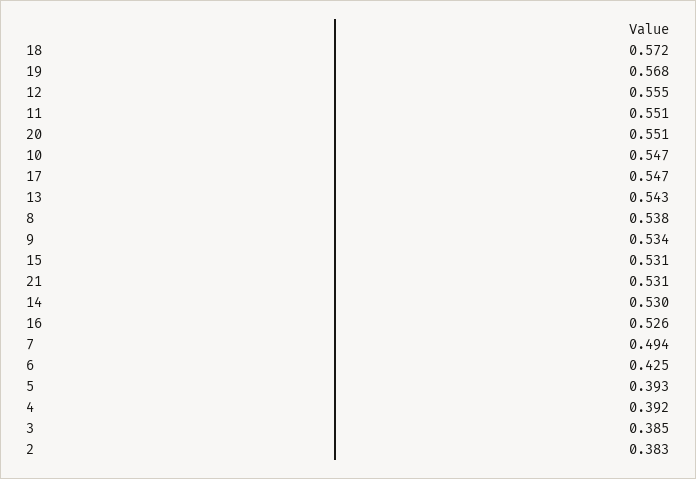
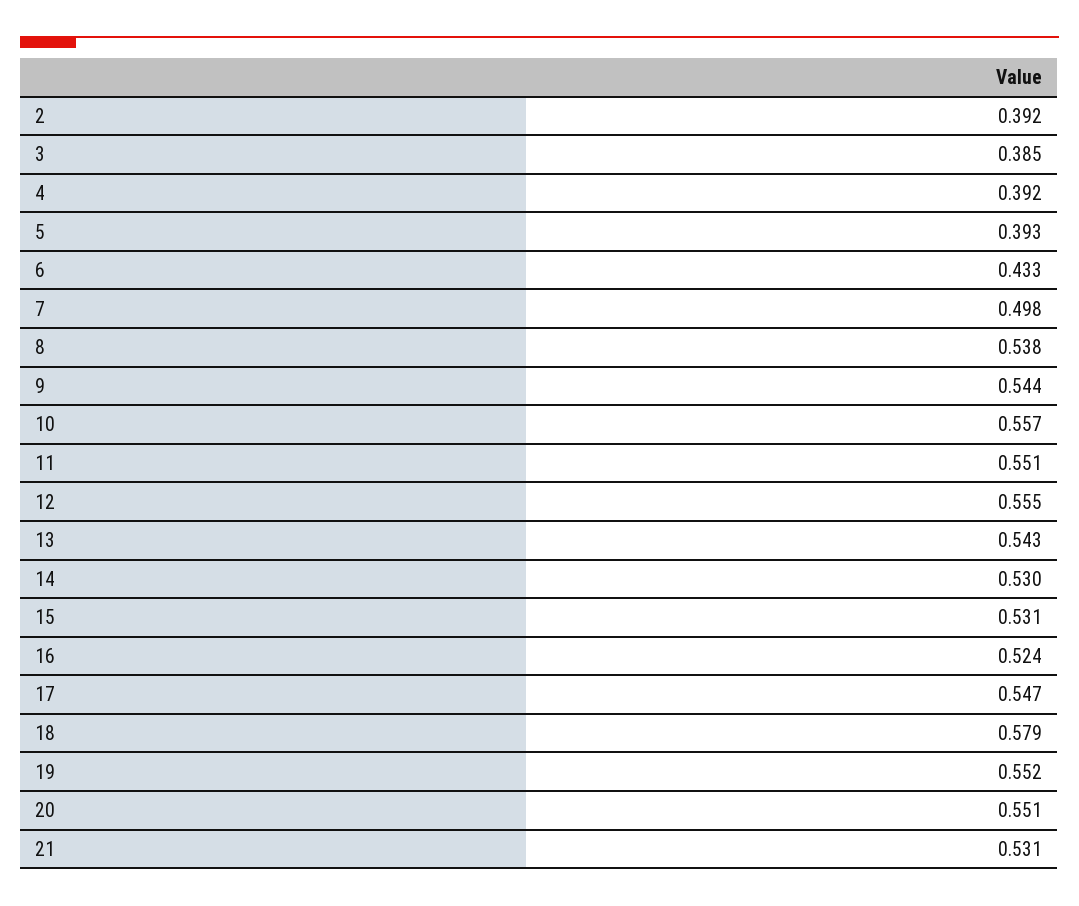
18: 0.572 -> 0.579
19: 0.568 -> 0.552
10: 0.547 -> 0.557
9: 0.534 -> 0.544
16: 0.526 -> 0.524
7: 0.494 -> 0.498
6: 0.425 -> 0.433
2: 0.383 -> 0.392

